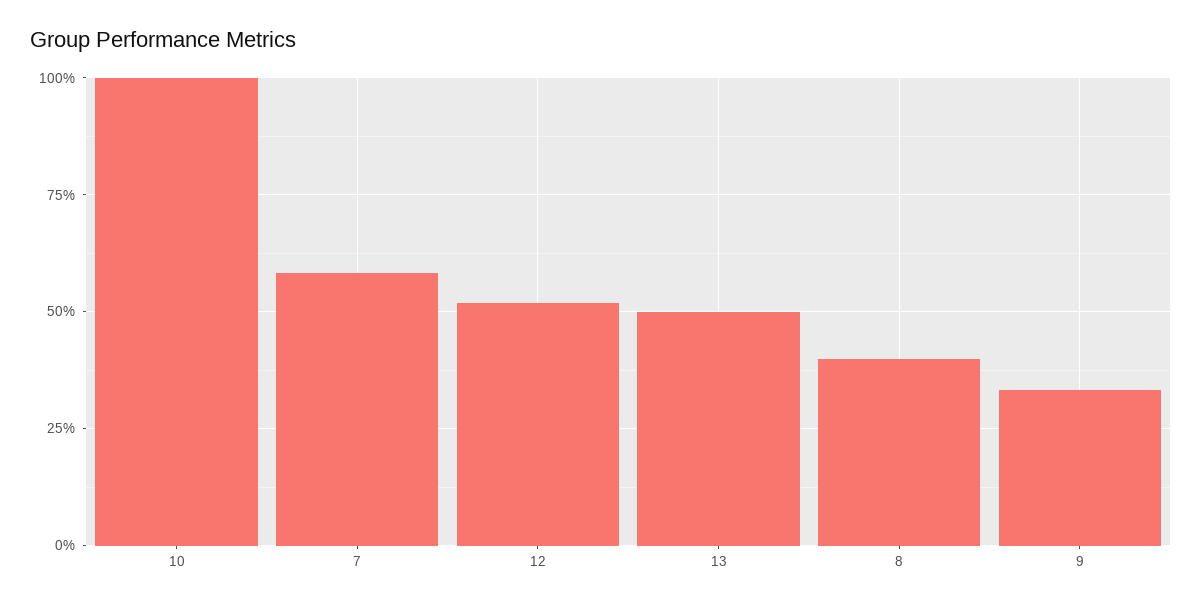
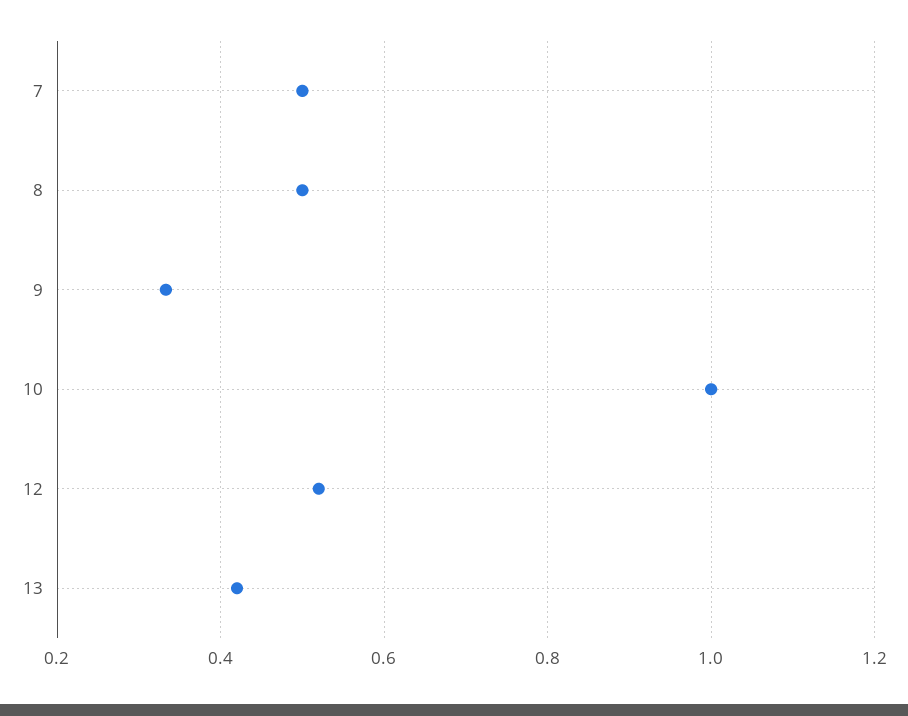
7: 0.575 -> 0.5
13: 0.5 -> 0.42
8: 0.4 -> 0.5

